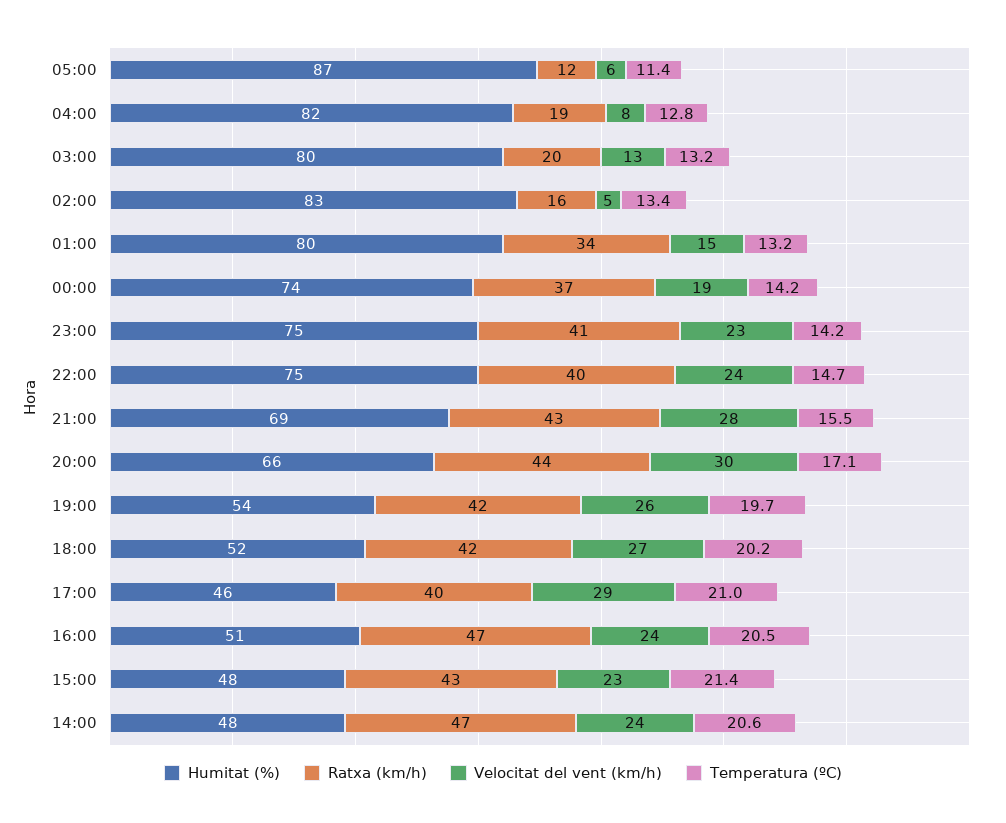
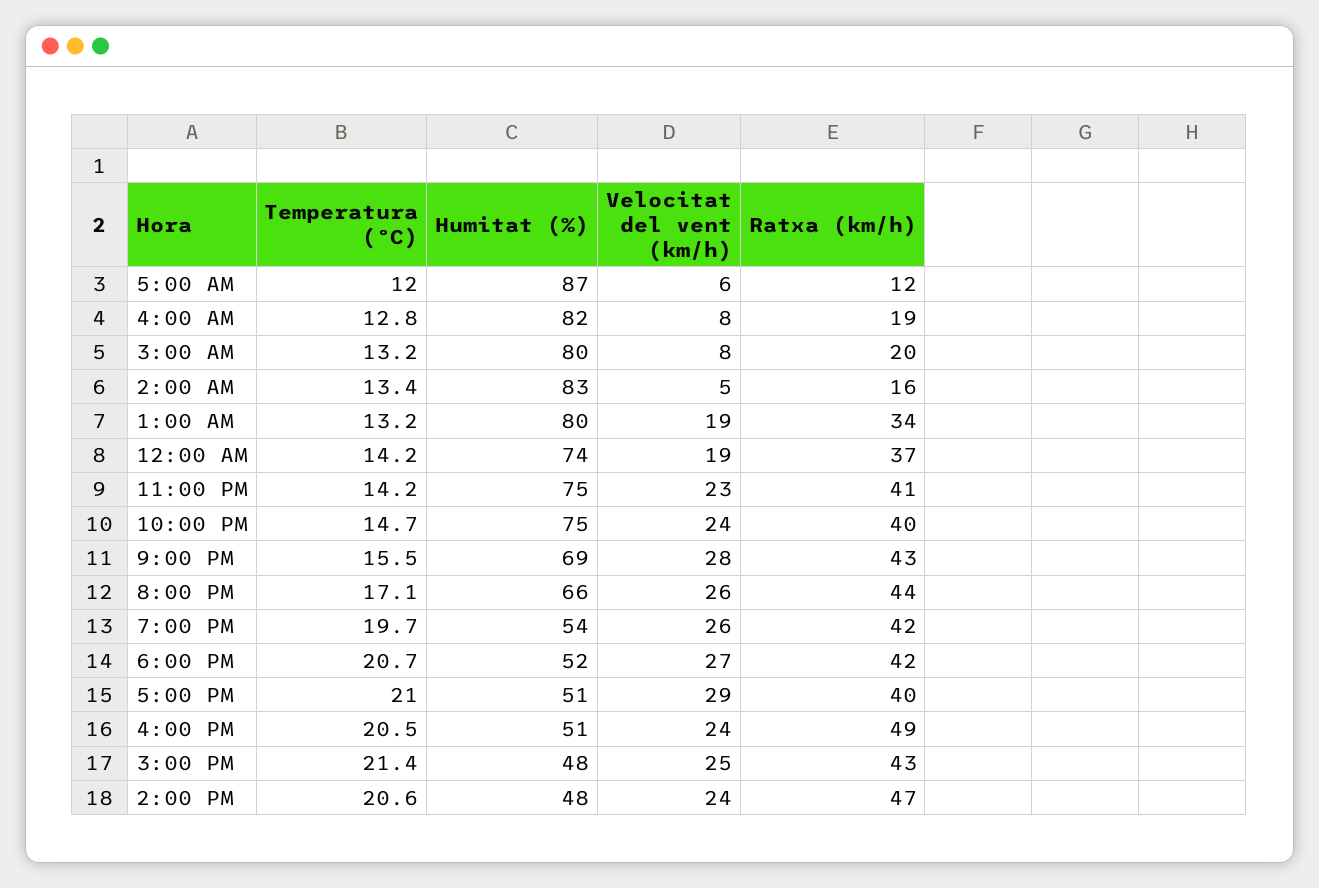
Temperatura (ºC), 05:00: 11.4 -> 12
Velocitat del vent (km/h), 03:00: 13 -> 8
Velocitat del vent (km/h), 01:00: 15 -> 19
Velocitat del vent (km/h), 20:00: 30 -> 26
Temperatura (ºC), 18:00: 20.2 -> 20.7
Humitat (%), 17:00: 46 -> 51
Ratxa (km/h), 16:00: 47 -> 49
Velocitat del vent (km/h), 15:00: 23 -> 25

